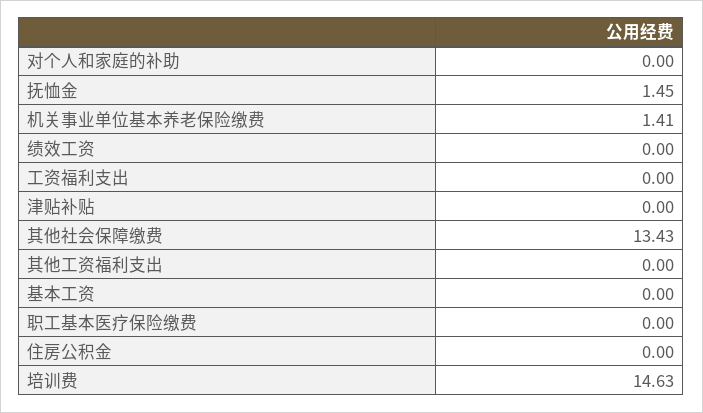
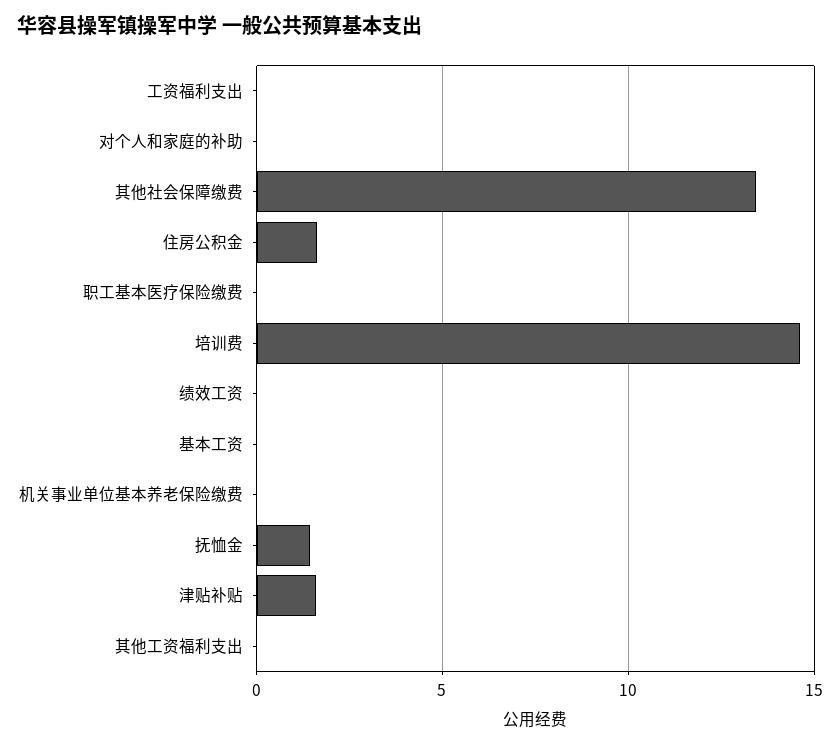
机关事业单位基本养老保险缴费: 1.41 -> 0
津贴补贴: 0 -> 1.5
住房公积金: 0 -> 1.5

